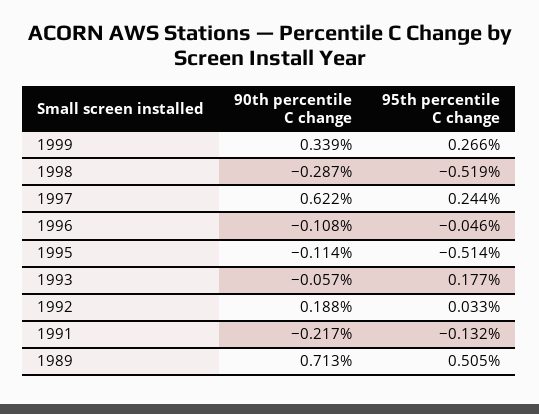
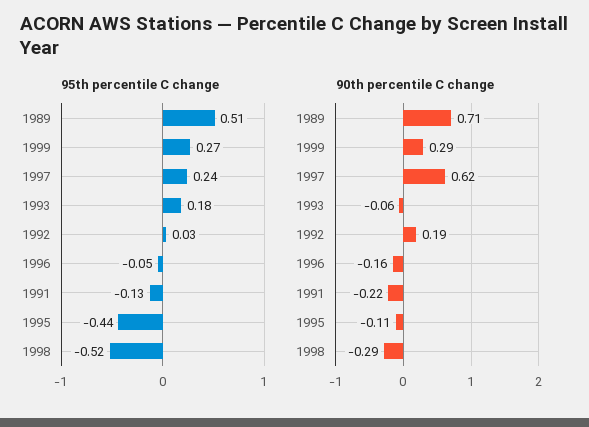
90th percentile C change, 1999: 0.339 -> 0.29
90th percentile C change, 1996: -0.108 -> -0.16
95th percentile C change, 1995: -0.514 -> -0.44

